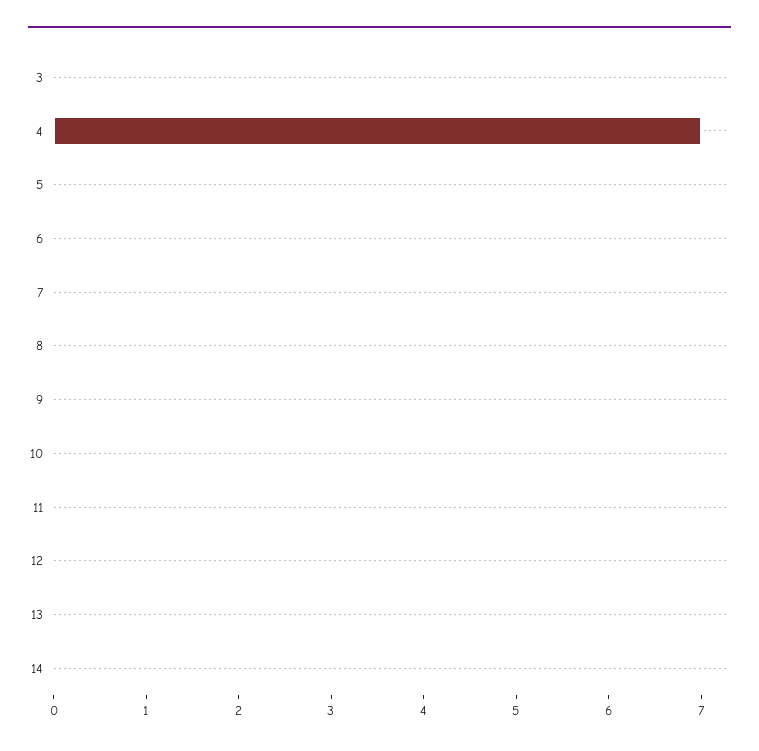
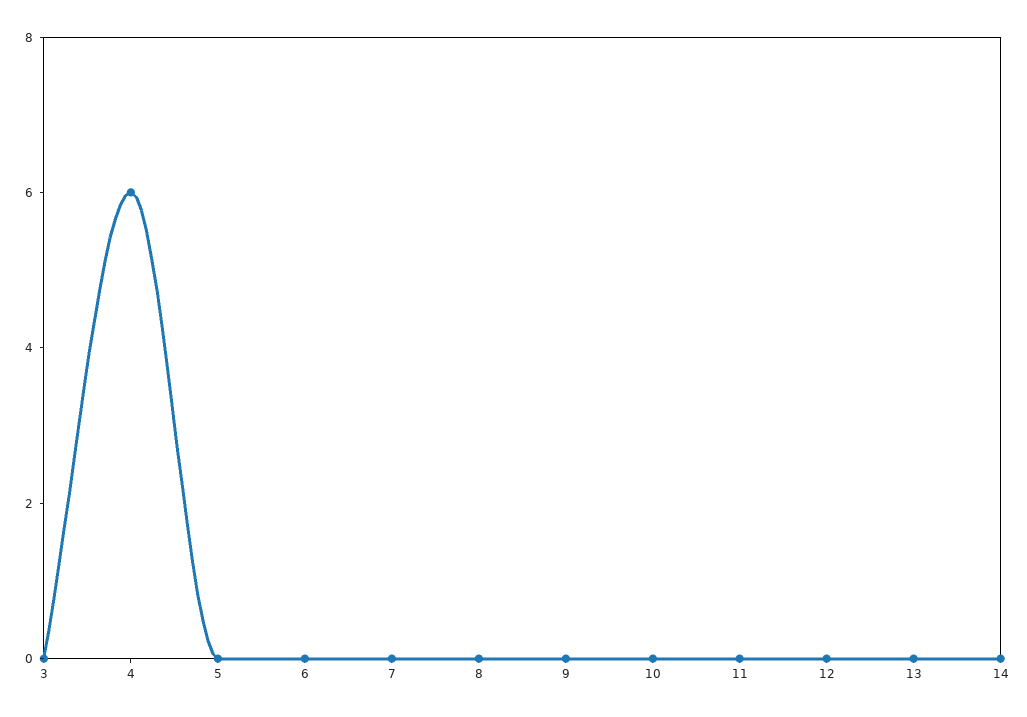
4: 7 -> 6

